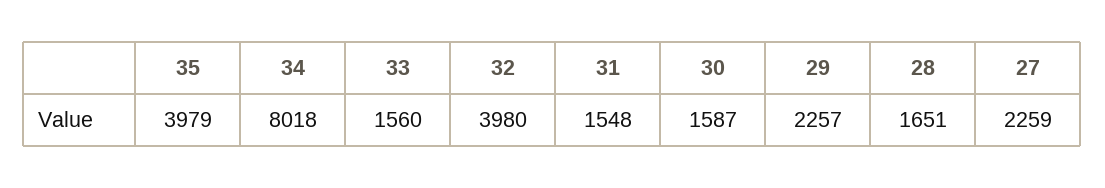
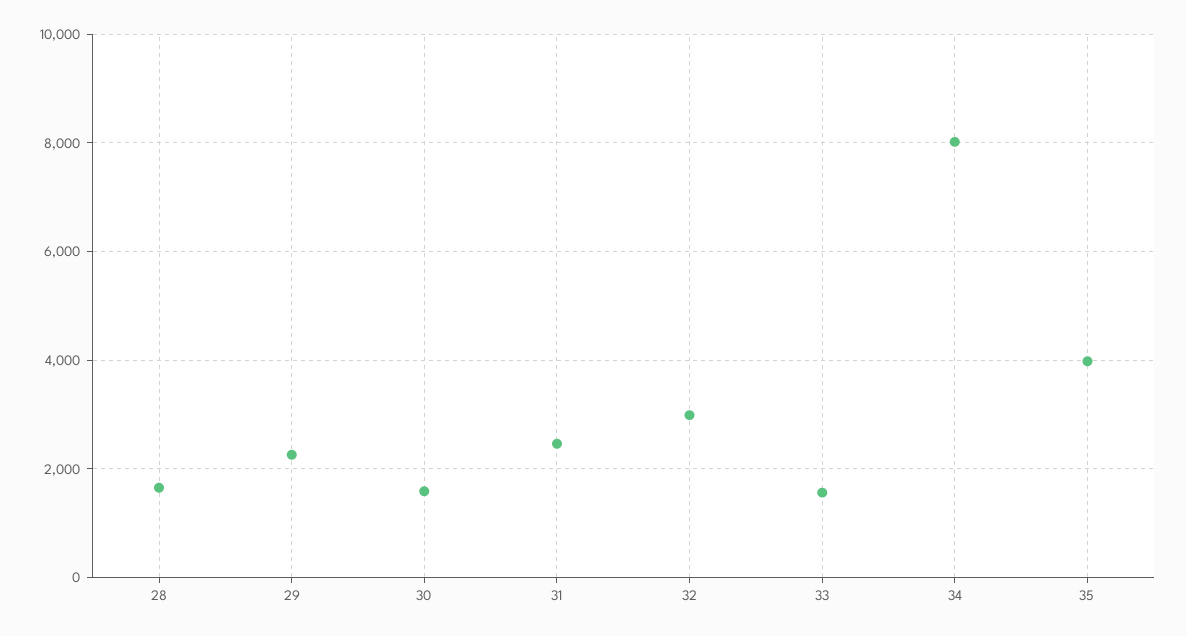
32: 3980 -> 3000
31: 1548 -> 2400
27: 2259 -> none

